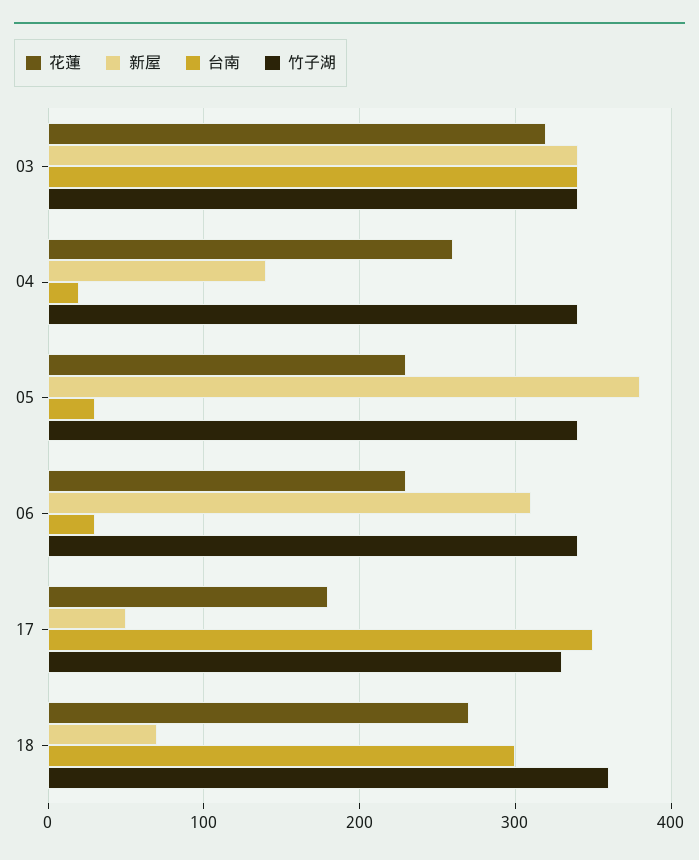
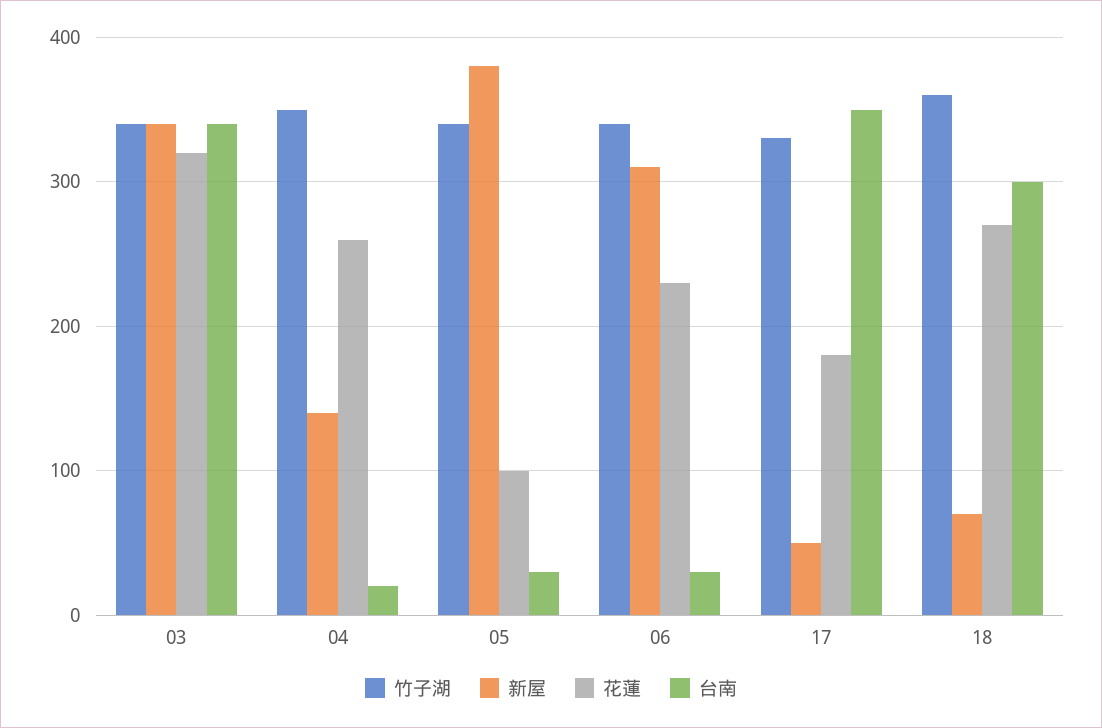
竹子湖, 04: 340 -> 350
花蓮, 05: 230 -> 100

